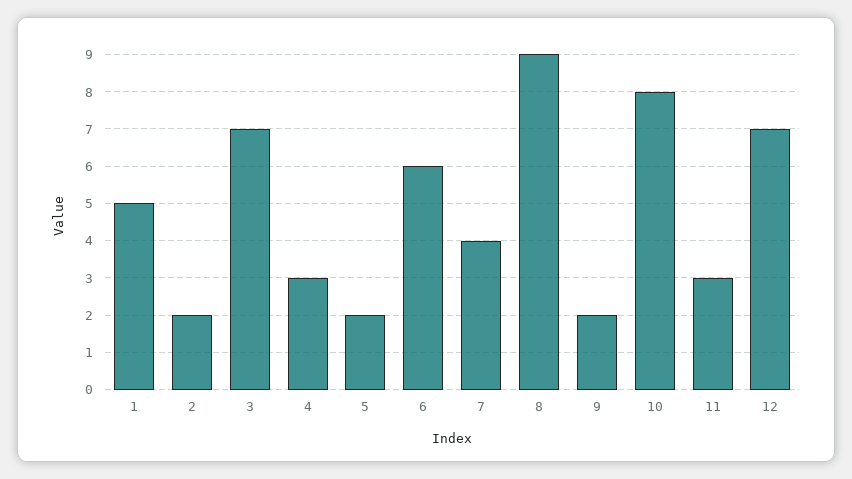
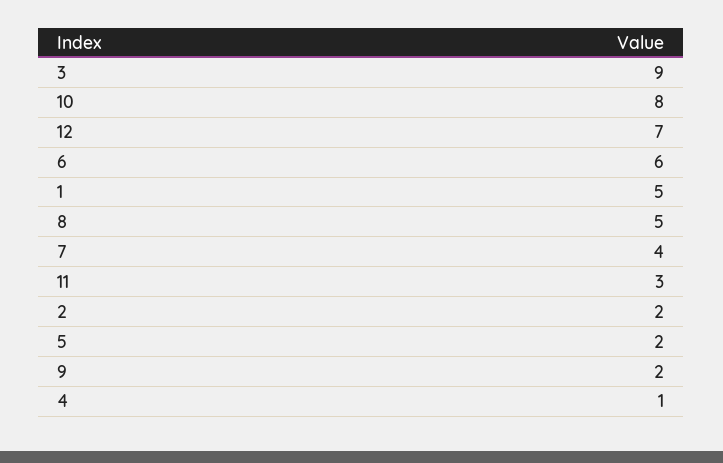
3: 7 -> 9
4: 3 -> 1
8: 9 -> 5

